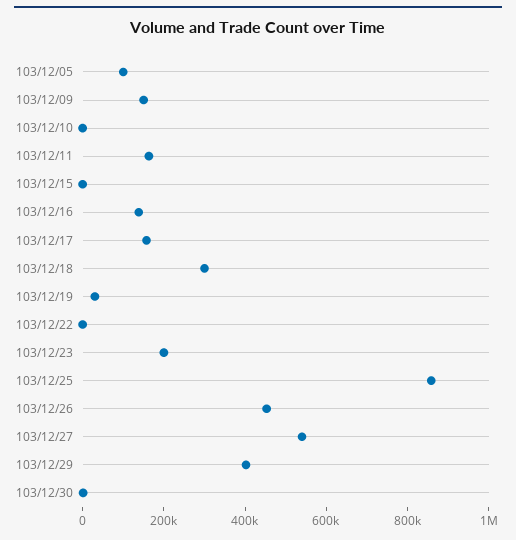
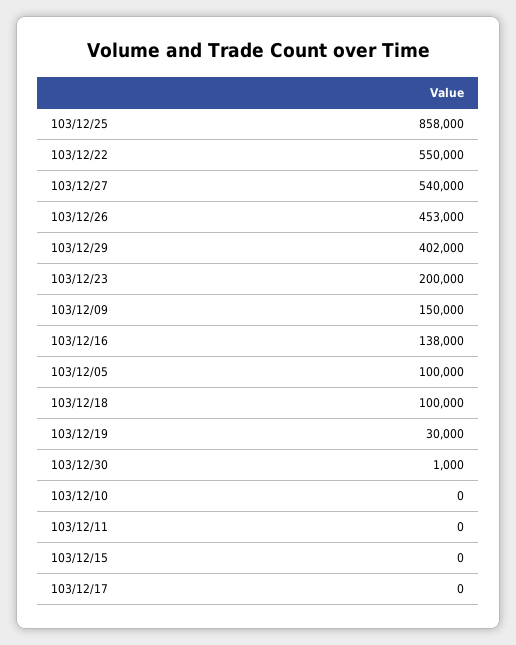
103/12/11: 150000 -> 0
103/12/17: 150000 -> 0
103/12/18: 300000 -> 100000
103/12/22: 0 -> 550000

